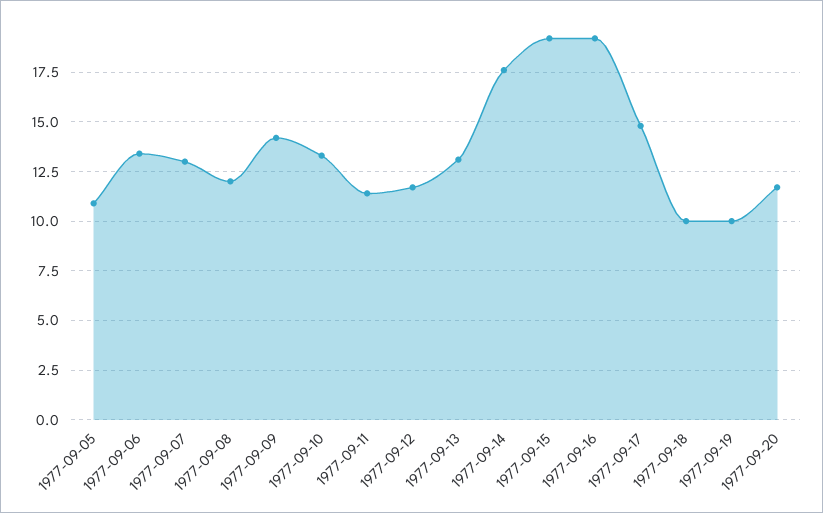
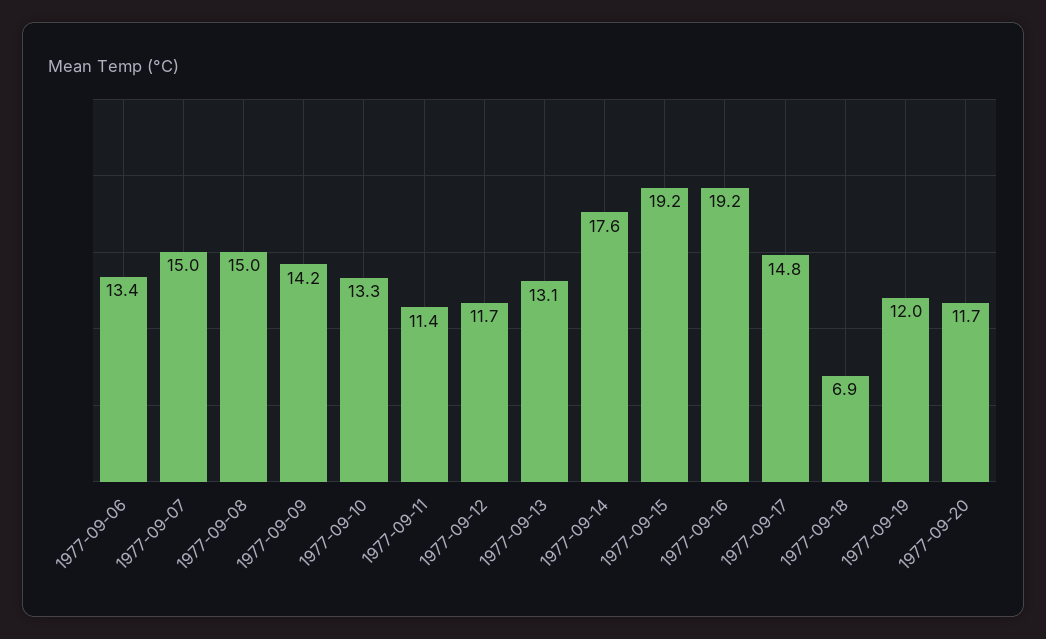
1977-09-05: 11 -> none
1977-09-07: 13 -> 15
1977-09-08: 12 -> 15
1977-09-18: 10 -> 6.9
1977-09-19: 10 -> 12

